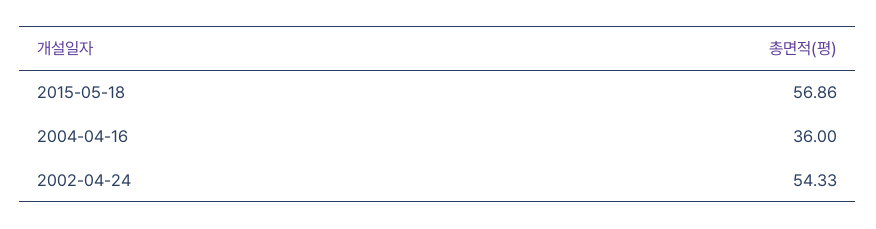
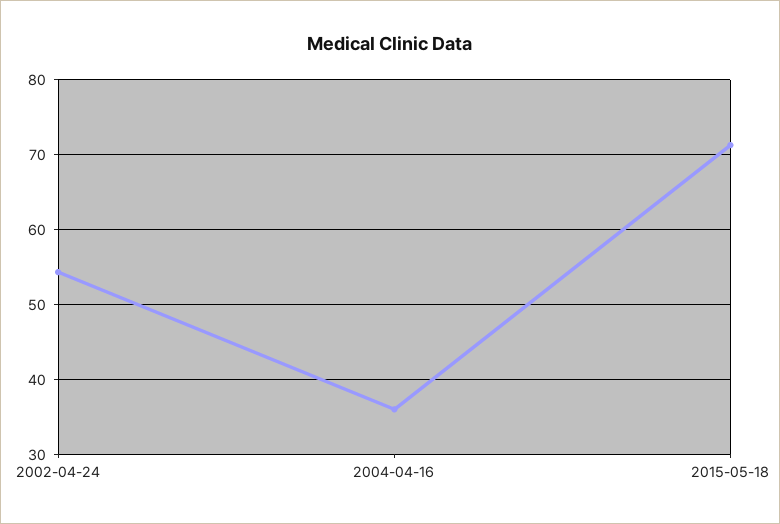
2015-05-18: 56.86 -> 71

